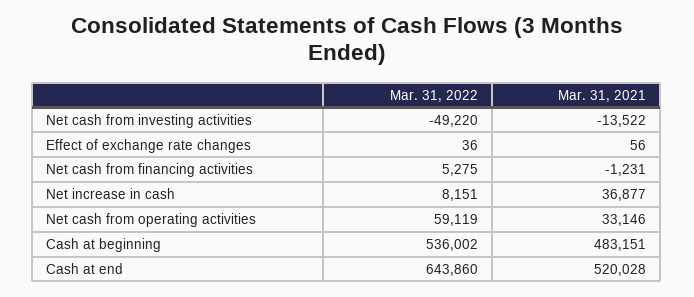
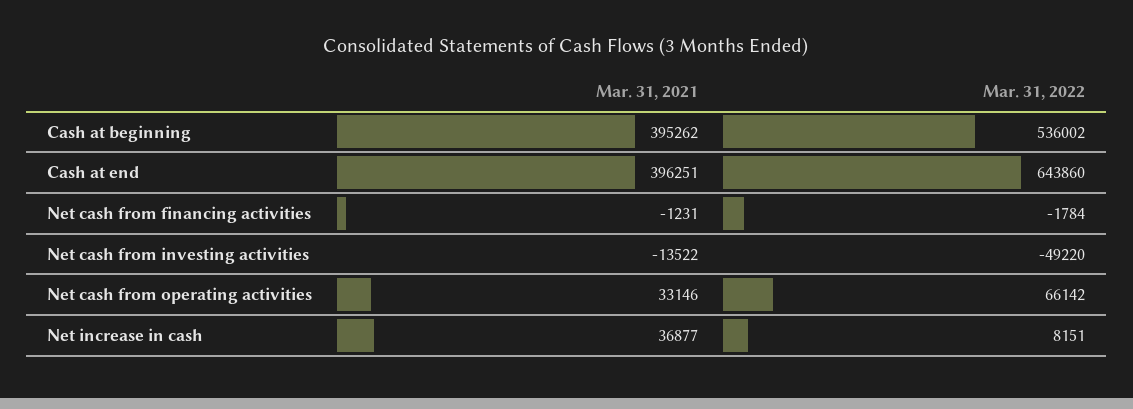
Mar. 31, 2022, Effect of exchange rate changes: 36 -> none
Mar. 31, 2021, Effect of exchange rate changes: 56 -> none
Mar. 31, 2022, Net cash from financing activities: 5275 -> -1784
Mar. 31, 2022, Net cash from operating activities: 59119 -> 66142
Mar. 31, 2021, Cash at beginning: 483151 -> 395262
Mar. 31, 2021, Cash at end: 520028 -> 396251

